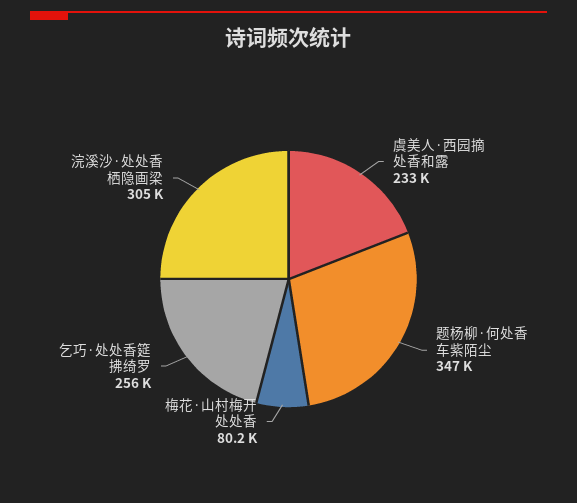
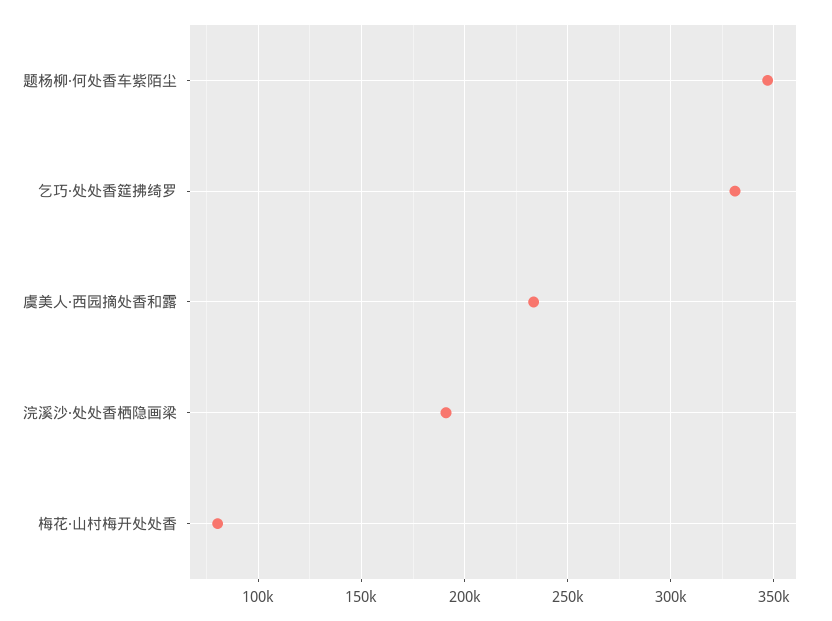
乞巧·处处香筵拂绮罗: 256000 -> 330000
浣溪沙·处处香栖隐画梁: 305000 -> 190000

